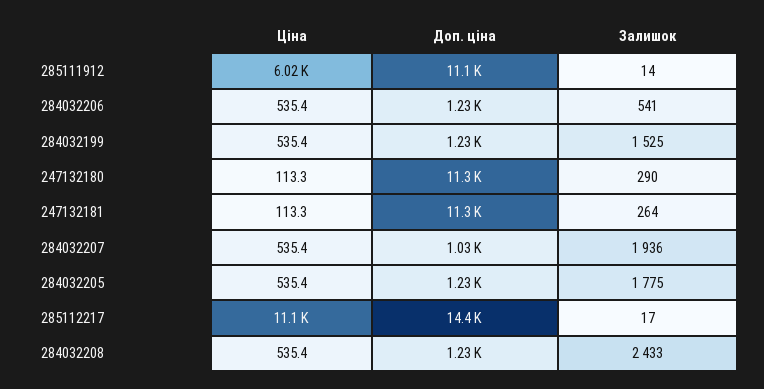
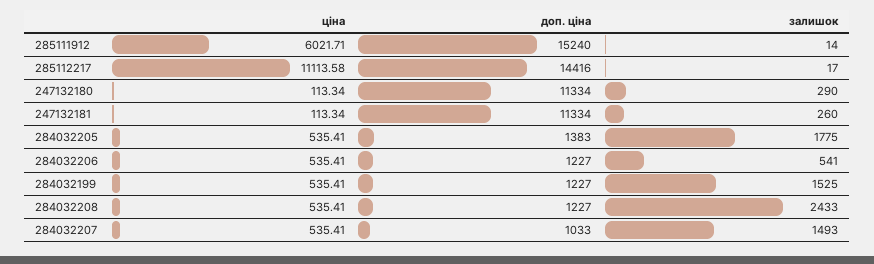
Доп. ціна, 285111912: 11100 -> 15240
Залишок, 247132181: 264 -> 260
Залишок, 284032207: 1936 -> 1493
Доп. ціна, 284032205: 1230 -> 1383

